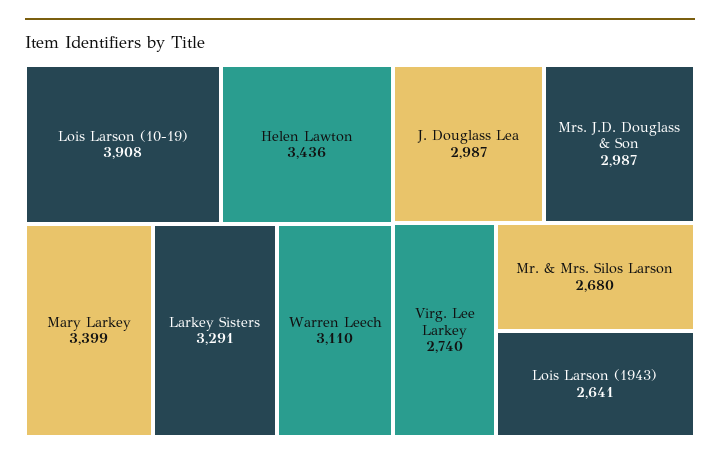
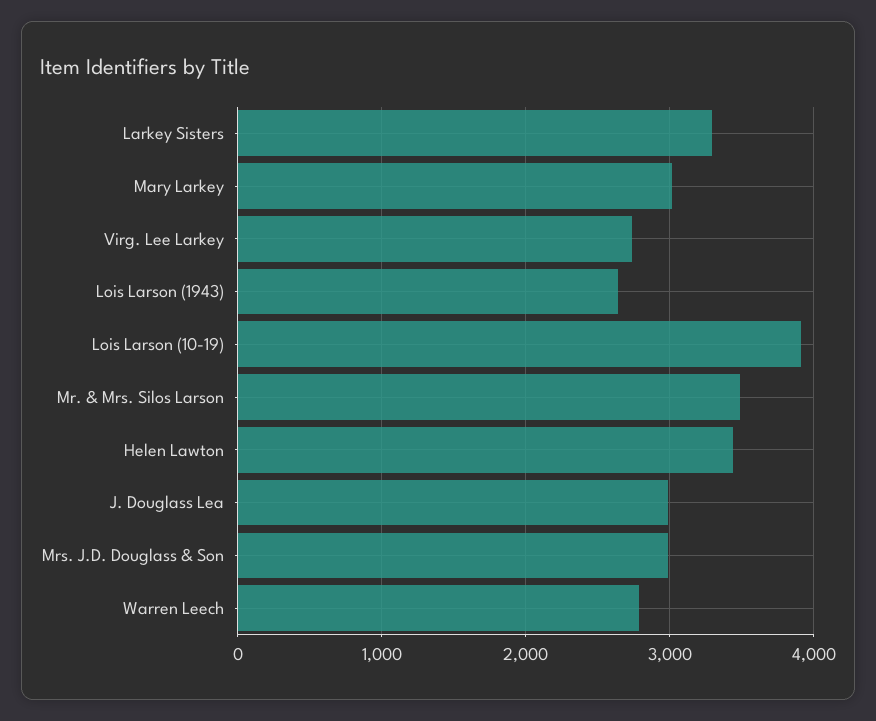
Mary Larkey: 3399 -> 3000
Warren Leech: 3110 -> 2800
Mr. & Mrs. Silos Larson: 2680 -> 3500

